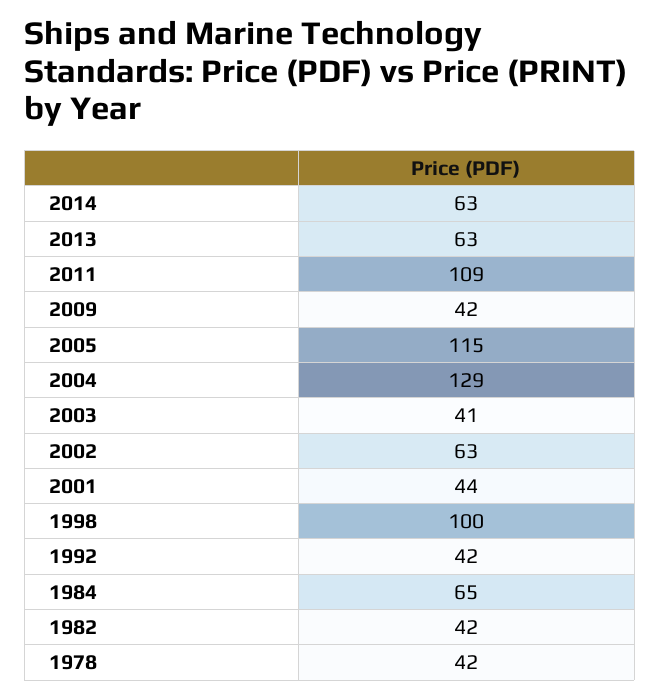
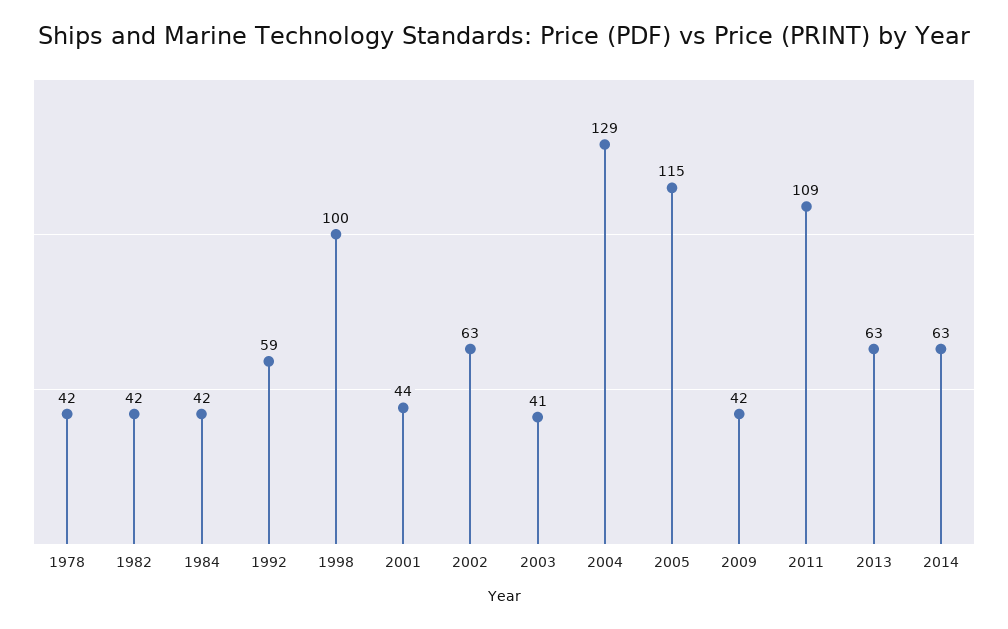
1992: 42 -> 59
1984: 65 -> 42

